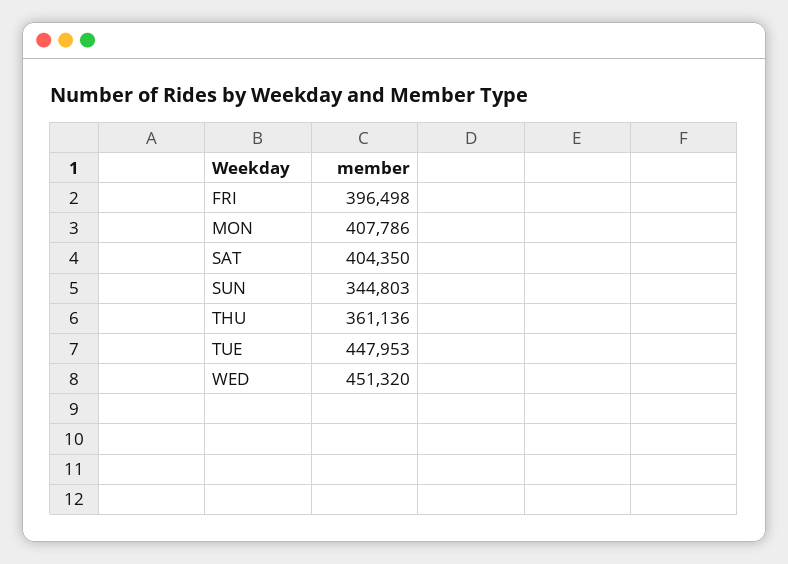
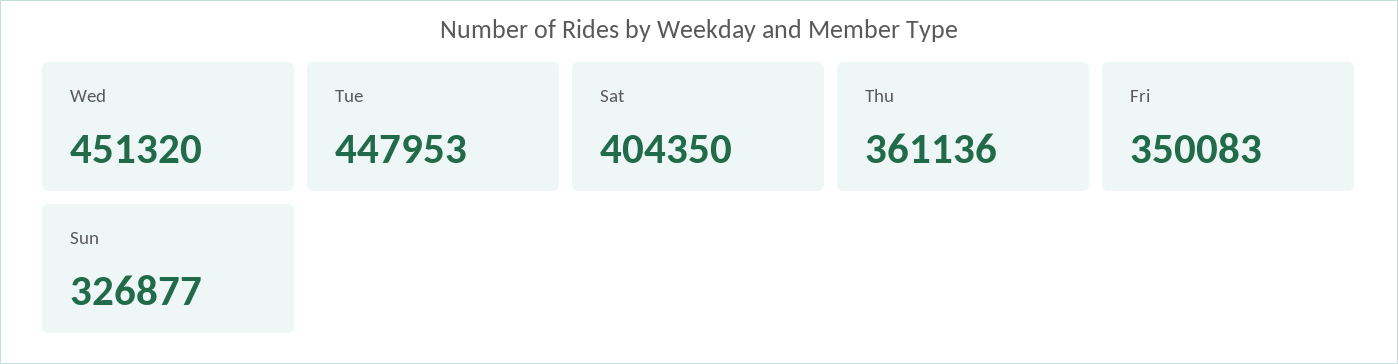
FRI: 396498 -> 350083
MON: 407786 -> none
SUN: 344803 -> 326877

